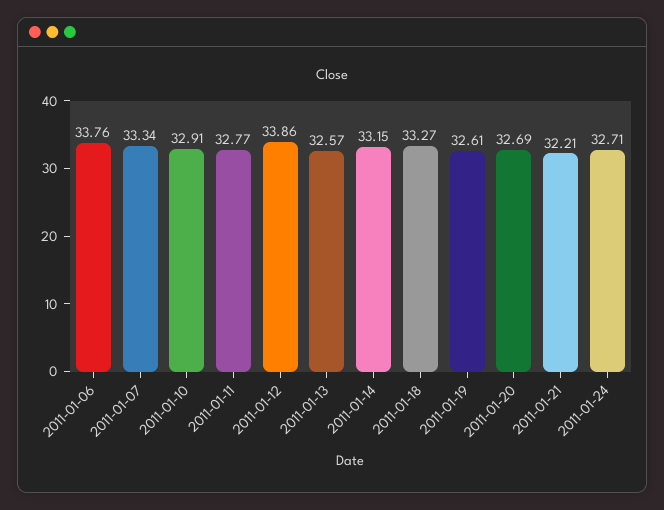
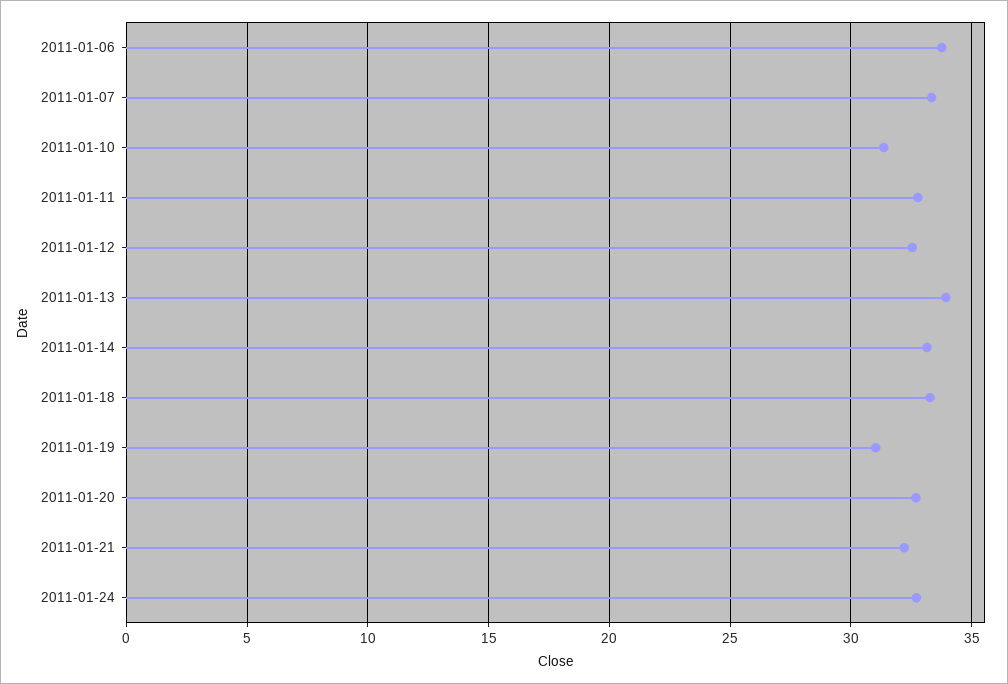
2011-01-10: 32.91 -> 31.5
2011-01-12: 33.86 -> 32.5
2011-01-13: 32.57 -> 34
2011-01-19: 32.61 -> 31

